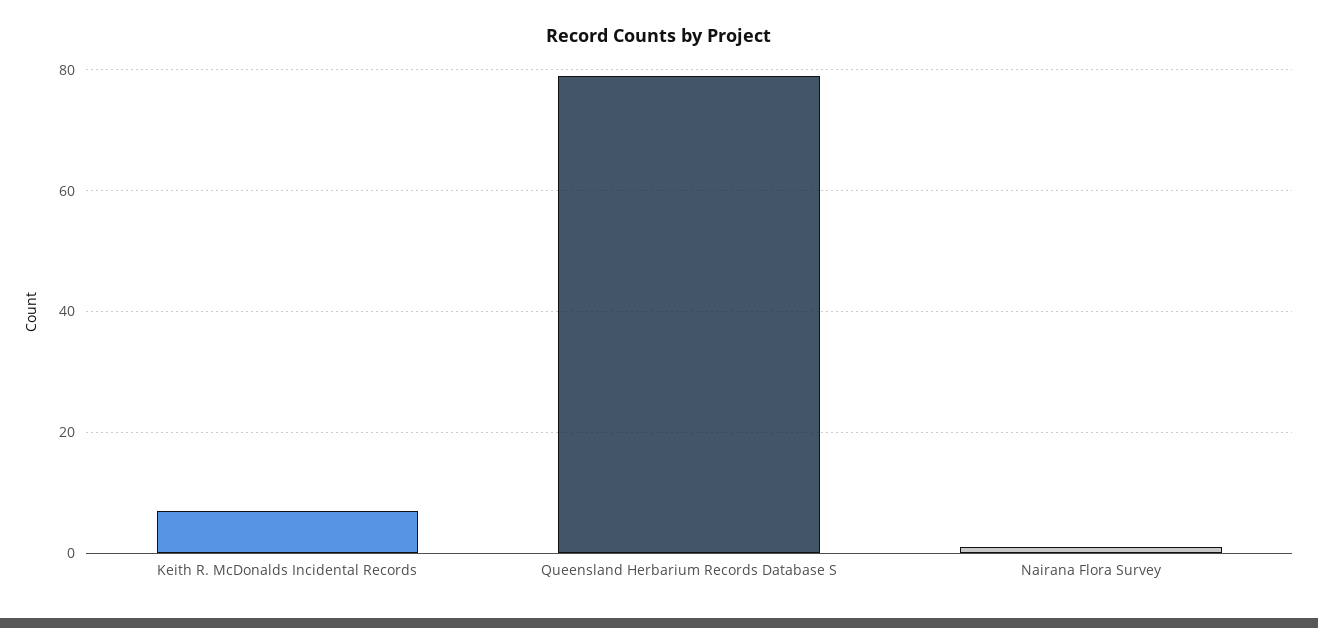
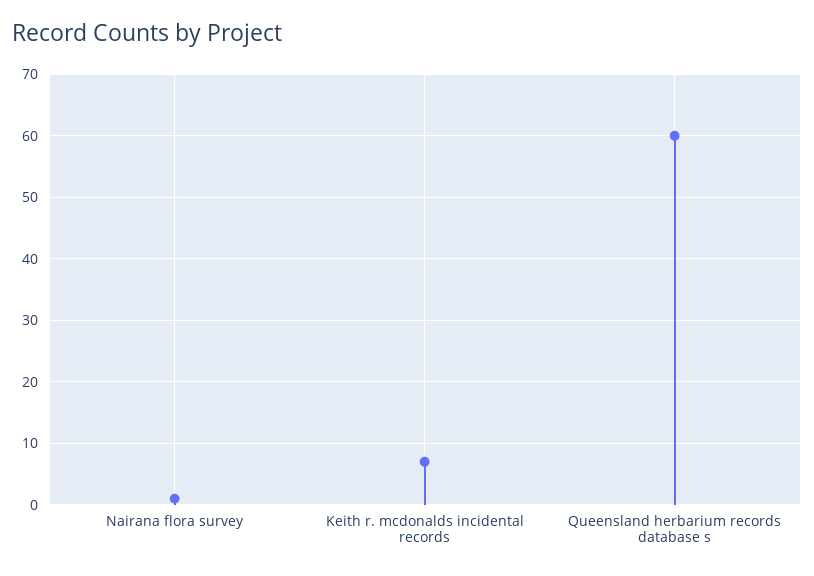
Queensland Herbarium Records Database S: 80 -> 60

